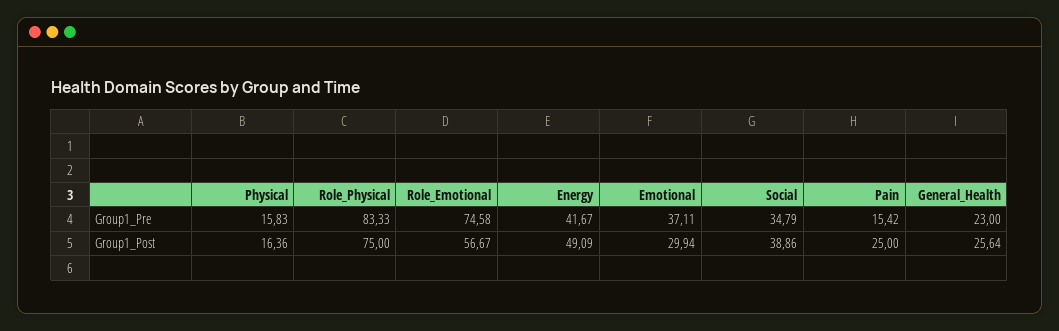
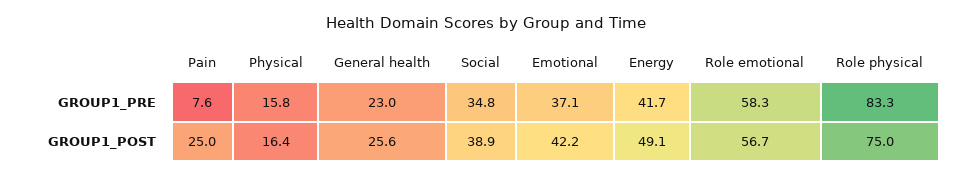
Role_Emotional, Group1_Pre: 74.58 -> 58.3
Pain, Group1_Pre: 15.42 -> 7.6
Emotional, Group1_Post: 29.94 -> 42.2

